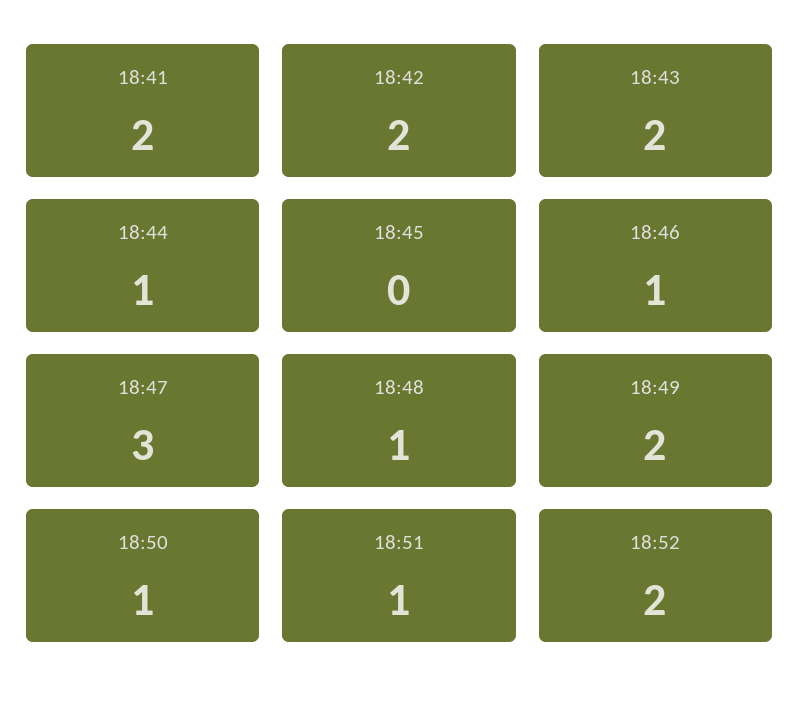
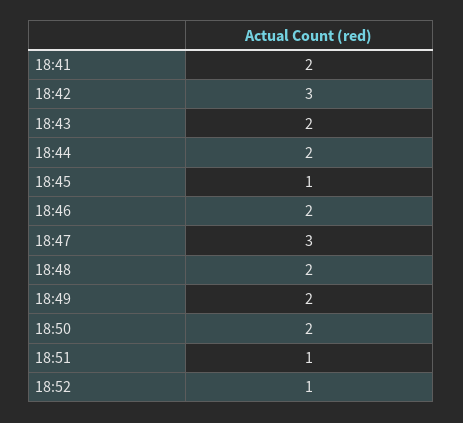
18:42: 2 -> 3
18:44: 1 -> 2
18:45: 0 -> 1
18:46: 1 -> 2
18:48: 1 -> 2
18:50: 1 -> 2
18:52: 2 -> 1

